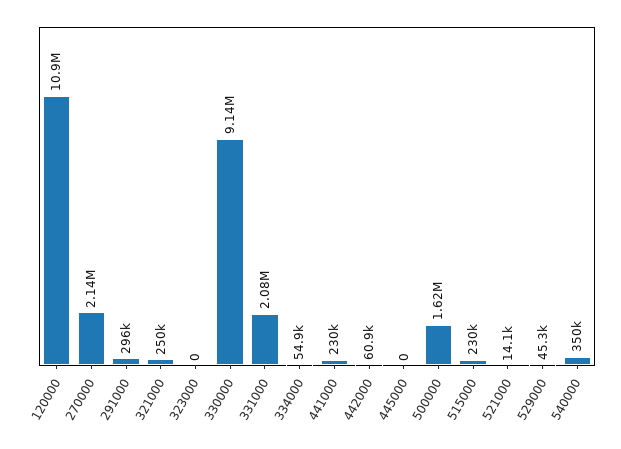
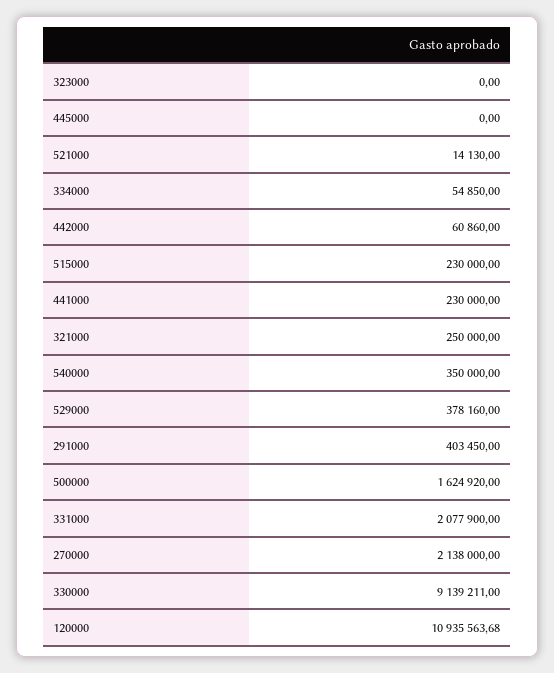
291000: 296000 -> 403450
529000: 45300 -> 378160

